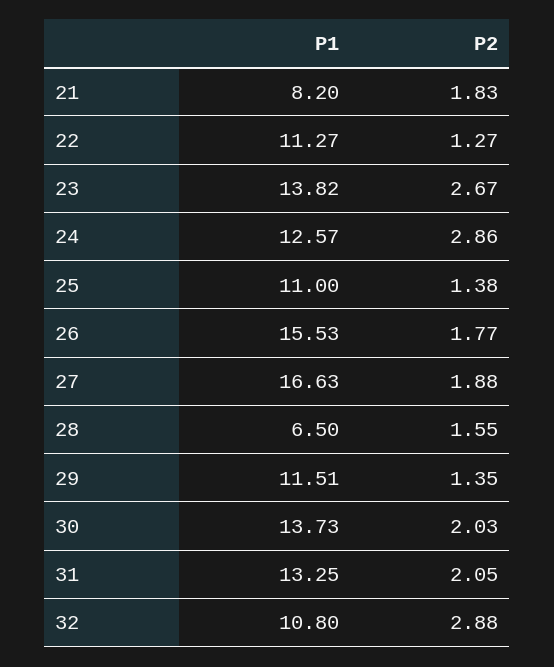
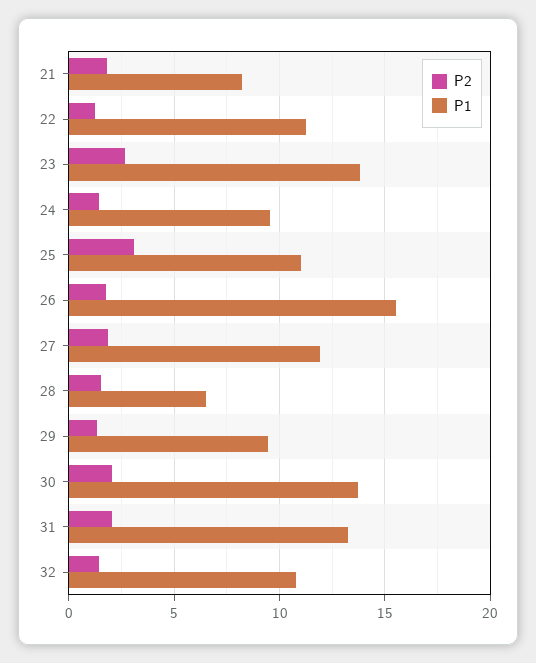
P1, 24: 12.57 -> 9.5
P2, 24: 2.86 -> 1.5
P2, 25: 1.38 -> 3
P1, 27: 16.63 -> 12
P1, 29: 11.51 -> 9.5
P2, 32: 2.88 -> 1.5

